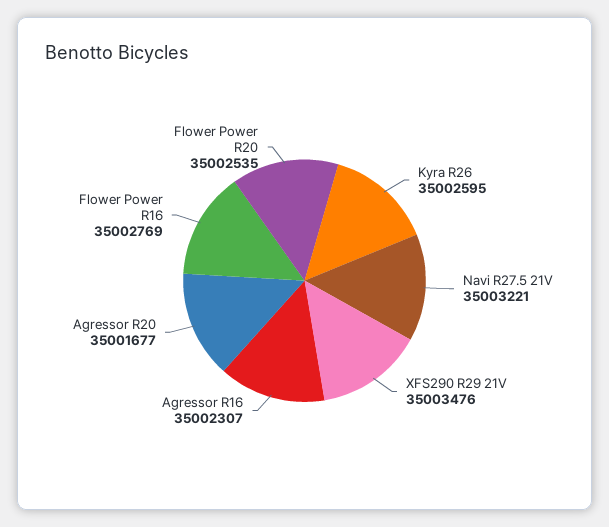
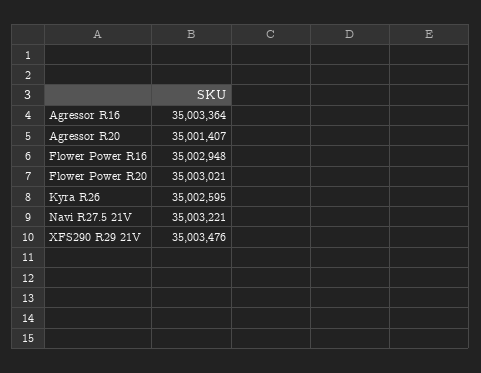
Agressor R16: 35002307 -> 35003364
Agressor R20: 35001677 -> 35001407
Flower Power R16: 35002769 -> 35002948
Flower Power R20: 35002535 -> 35003021

